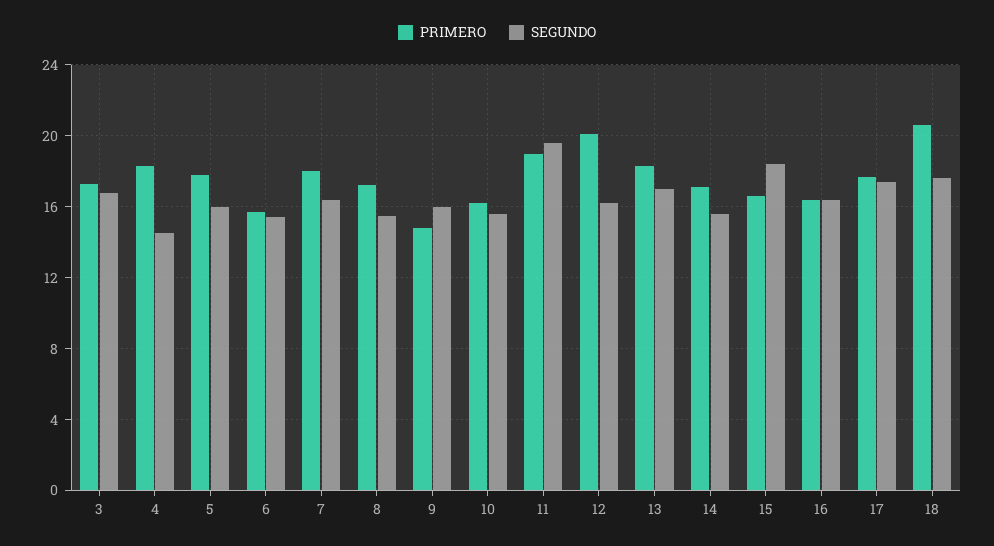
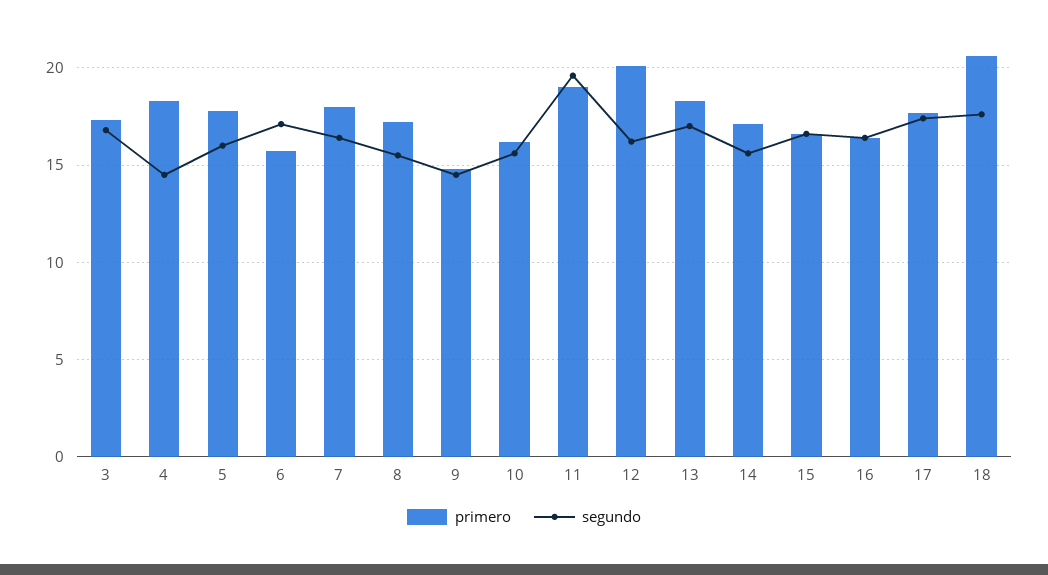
SEGUNDO, 6: 15.5 -> 17
SEGUNDO, 9: 16 -> 14.5
SEGUNDO, 15: 18.5 -> 16.5

